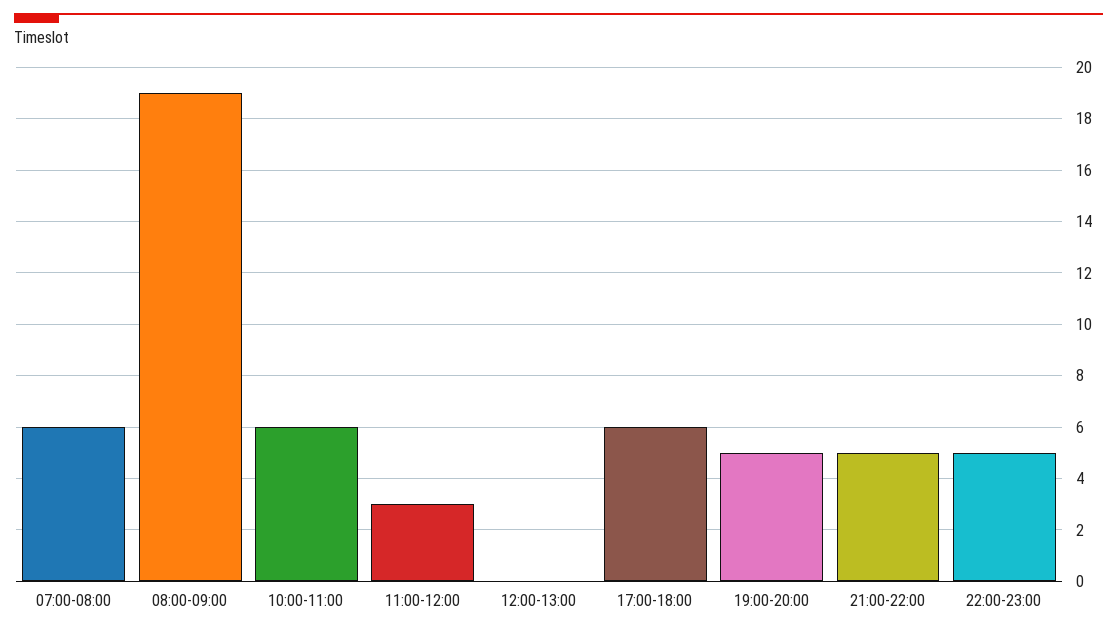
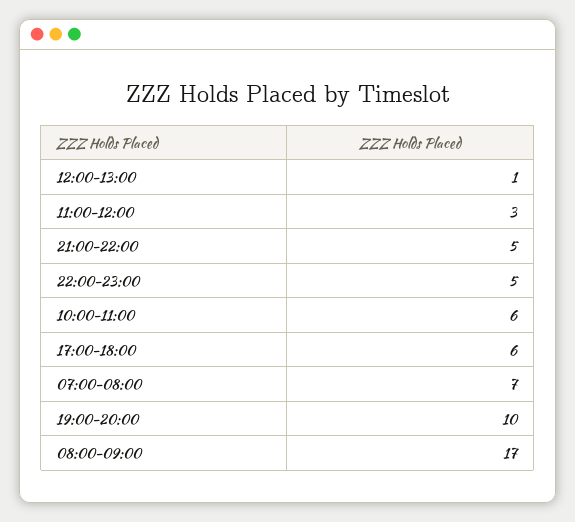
07:00-08:00: 6 -> 7
08:00-09:00: 19 -> 17
12:00-13:00: 0 -> 1
19:00-20:00: 5 -> 10

